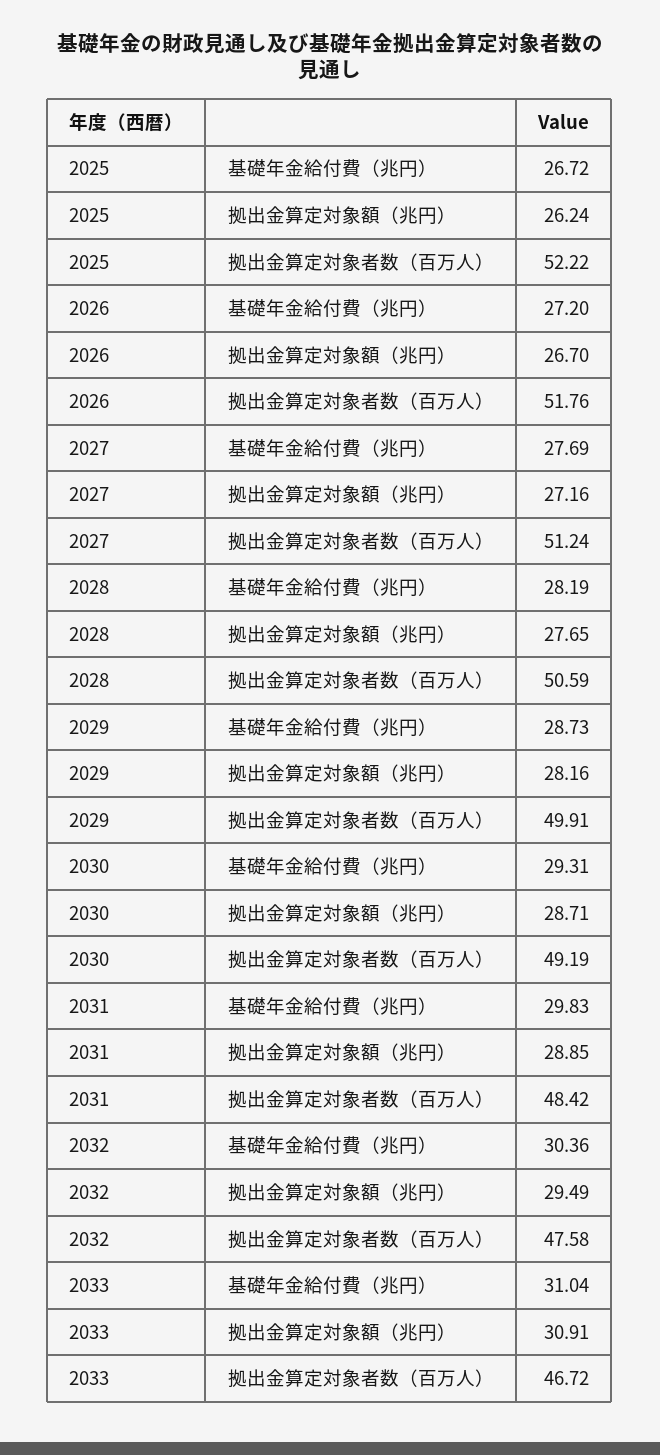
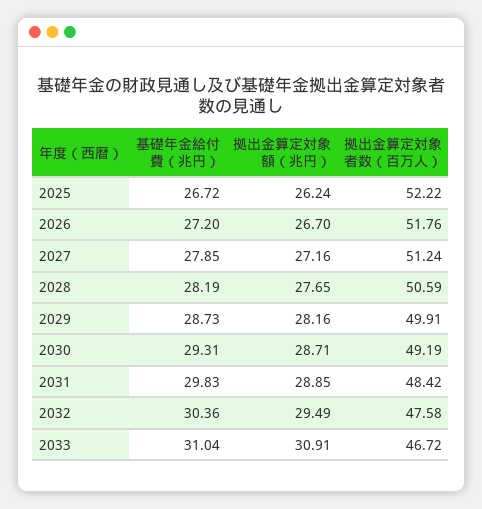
2027, 基礎年金給付費（兆円）: 27.69 -> 27.85

